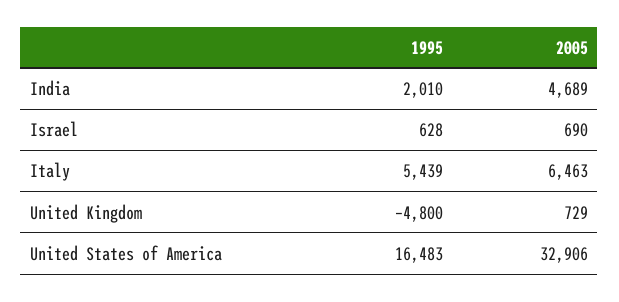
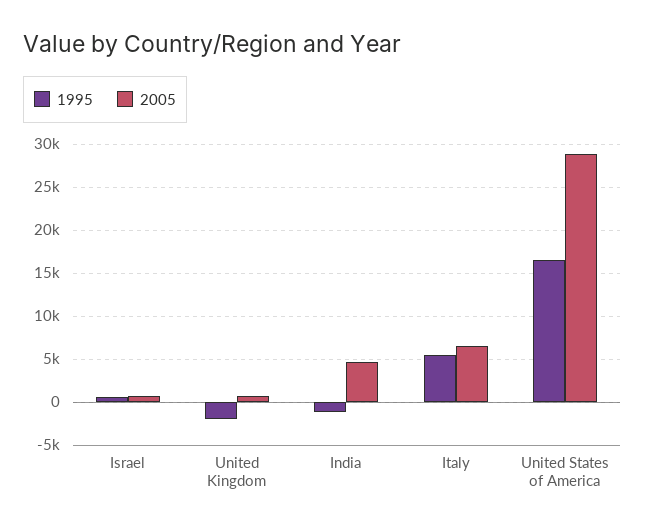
1995, India: 2010 -> -1000
1995, United Kingdom: -4800 -> -2000
2005, United States of America: 32906 -> 29000

